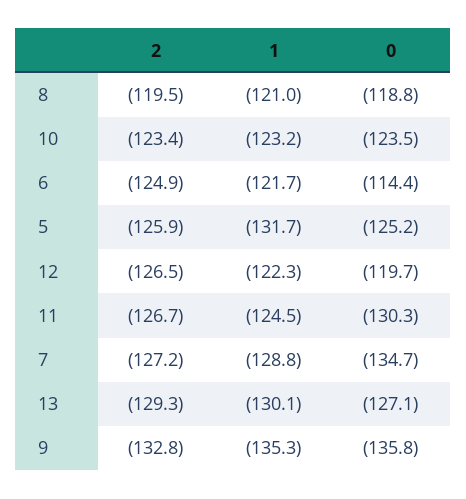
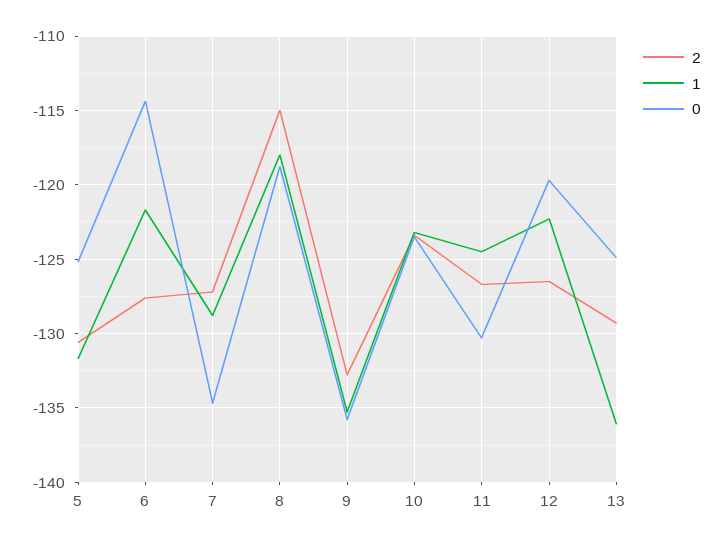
2, 8: -119.5 -> -115
1, 8: -121 -> -118
2, 6: -124.9 -> -127.5
2, 5: -125.9 -> -130.5
1, 13: -130.1 -> -136
0, 13: -127.1 -> -125

